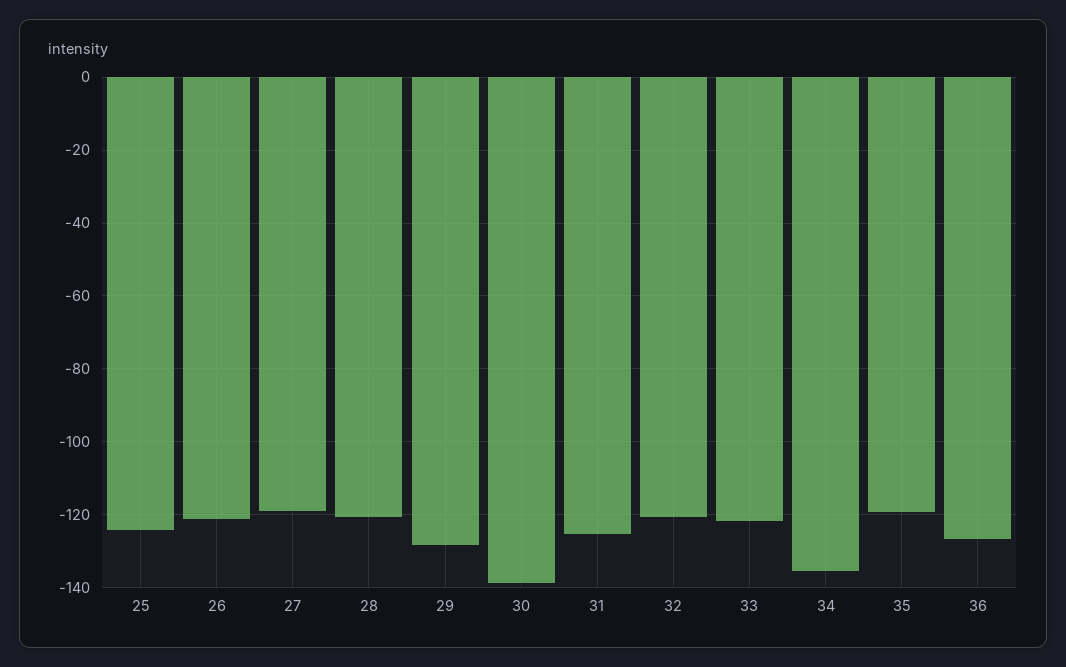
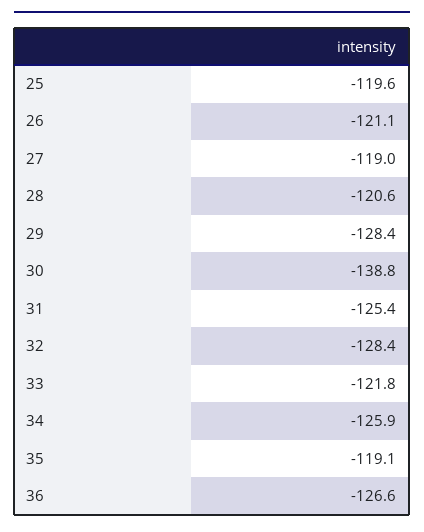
25: -124 -> -119.6
32: -120 -> -128.4
34: -136 -> -125.9

